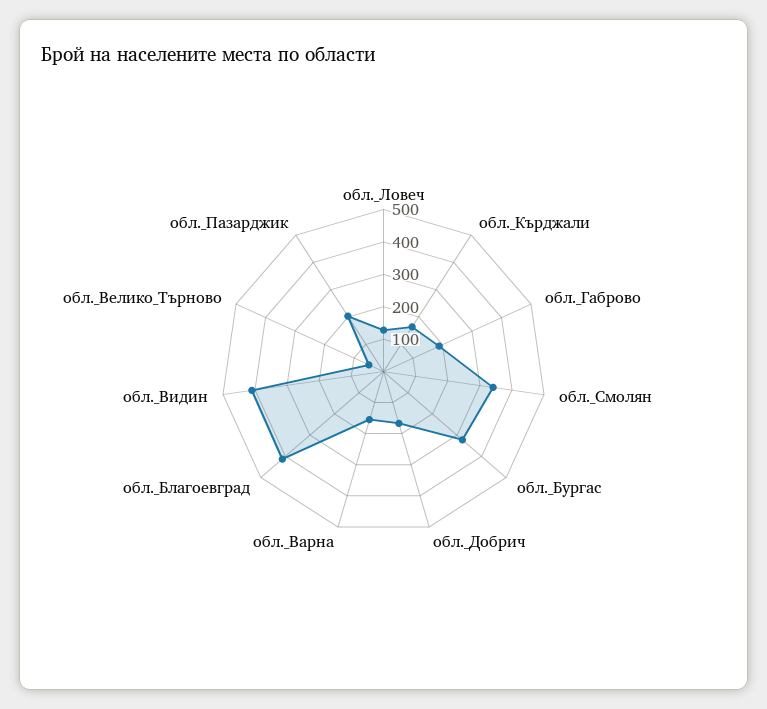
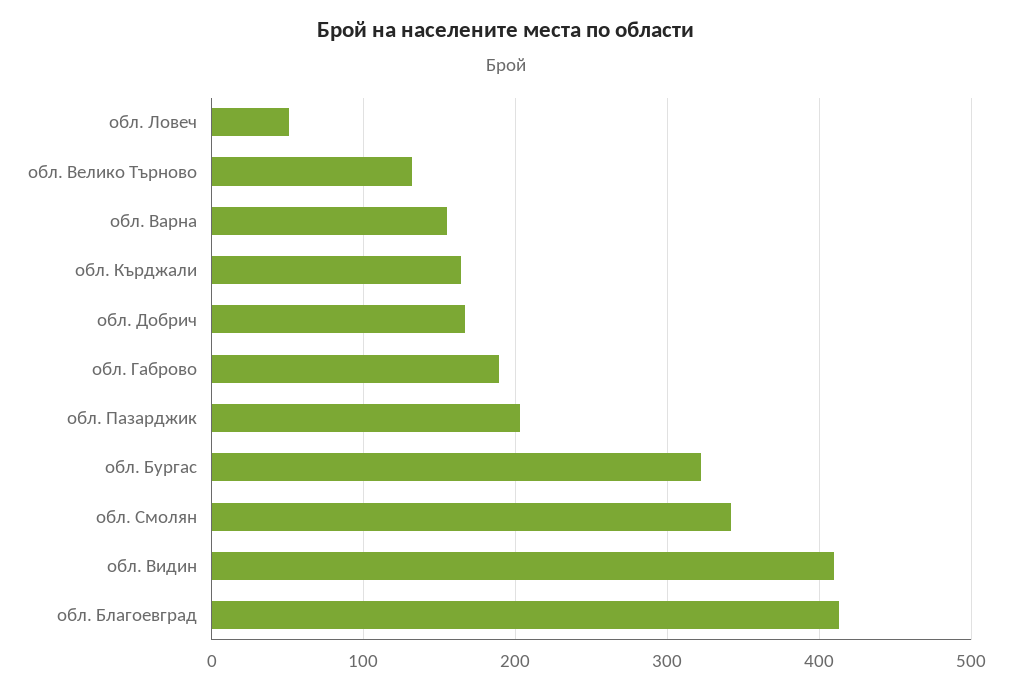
обл._Ловеч: 125 -> 50
обл._Велико_Търново: 50 -> 130

